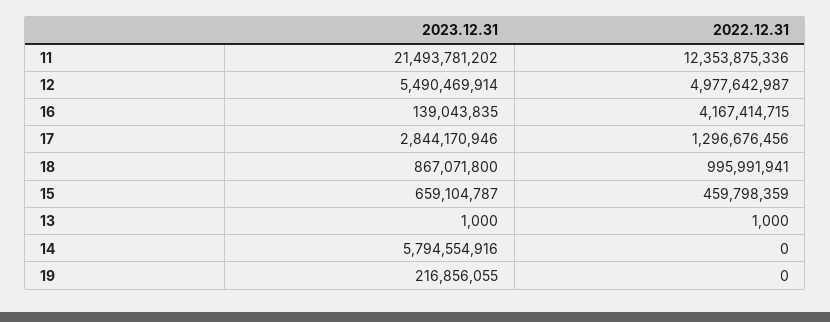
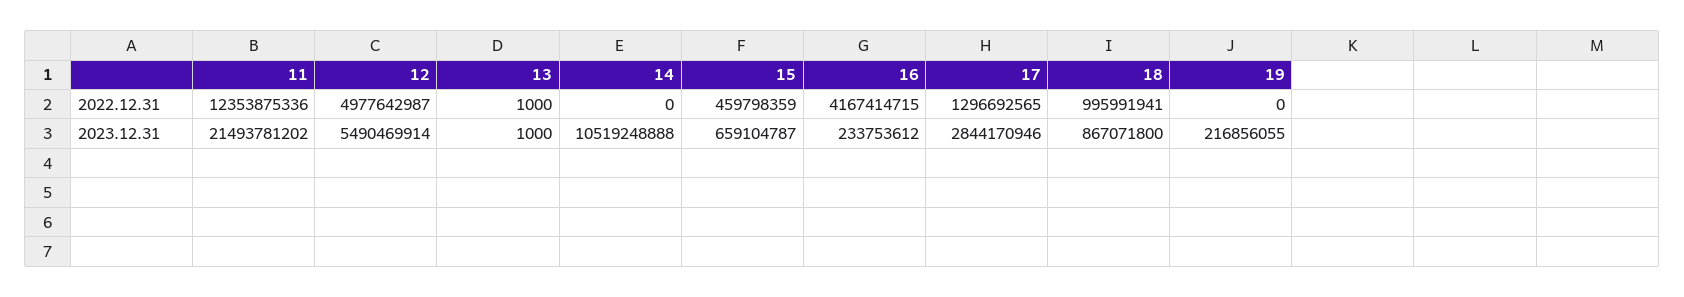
2023.12.31, 16: 139043835 -> 233753612
2022.12.31, 17: 1296676456 -> 1296692565
2023.12.31, 14: 5794554916 -> 10519248888

